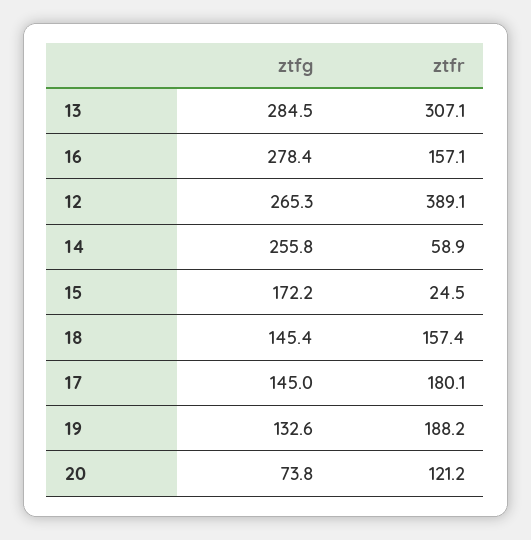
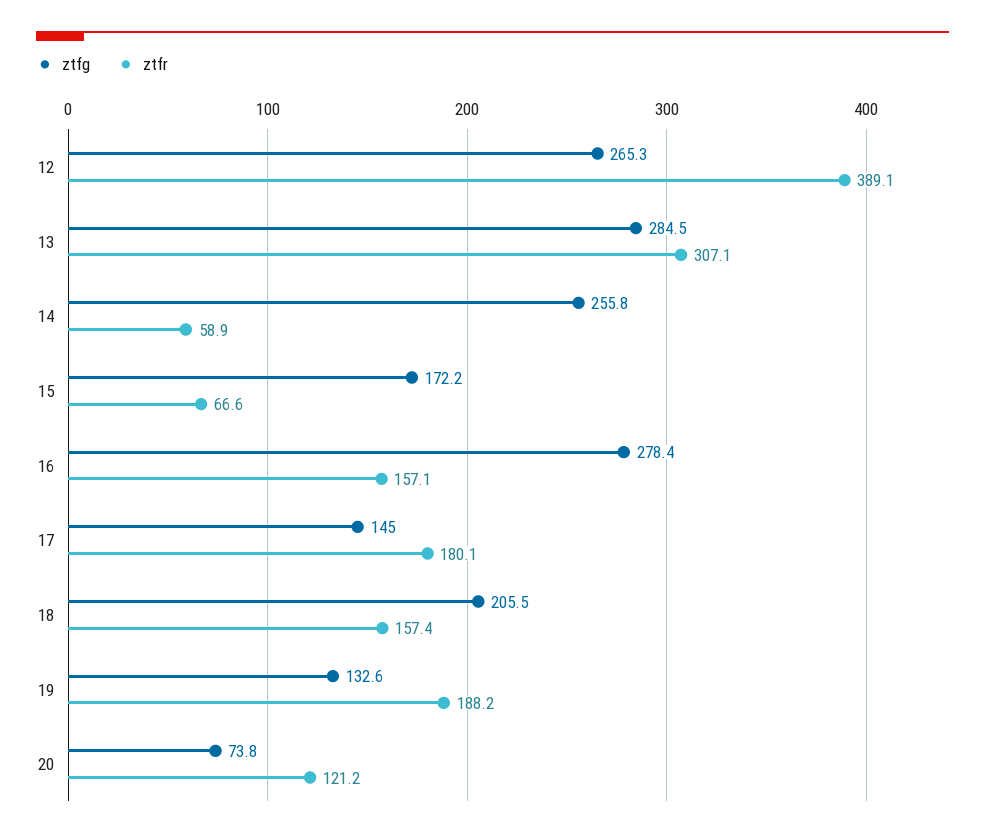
ztfr, 15: 24.5 -> 66.6
ztfg, 18: 145.4 -> 205.5

